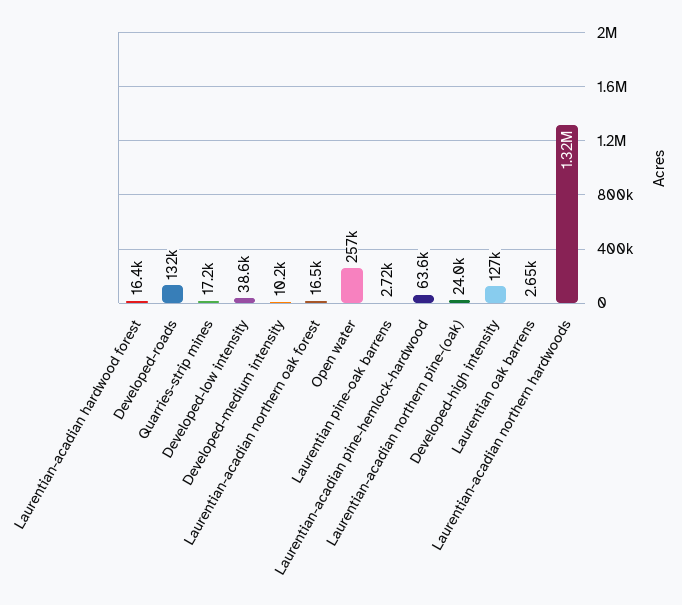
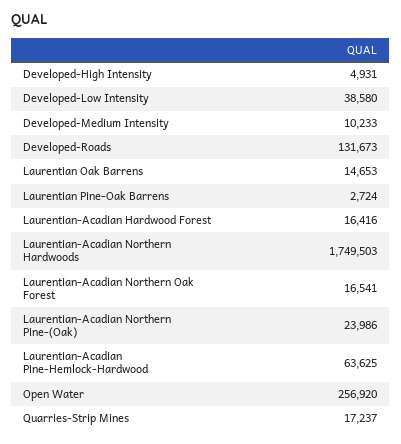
Developed-high intensity: 127000 -> 4931
Laurentian oak barrens: 2650 -> 14653
Laurentian-acadian northern hardwoods: 1320000 -> 1749503

